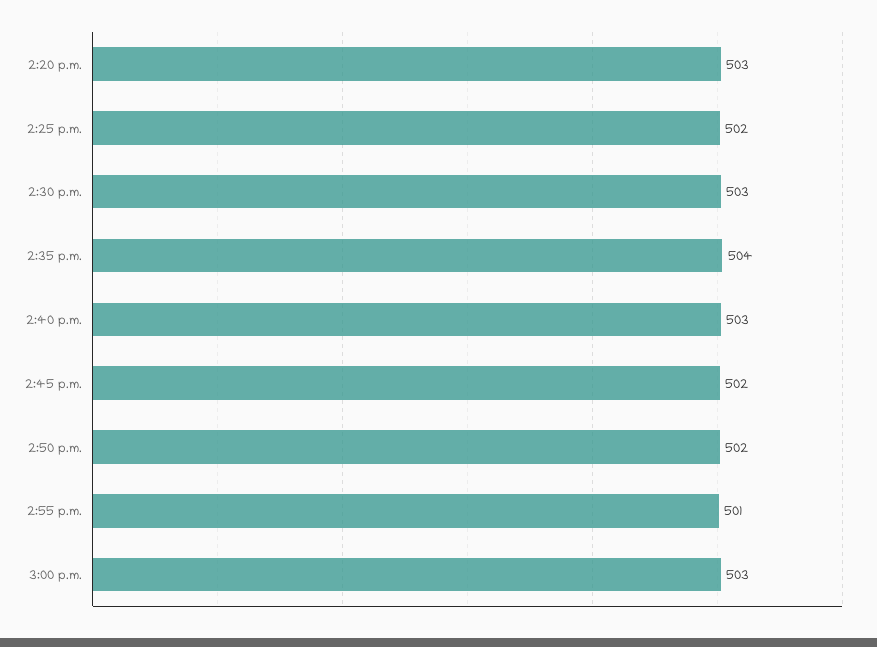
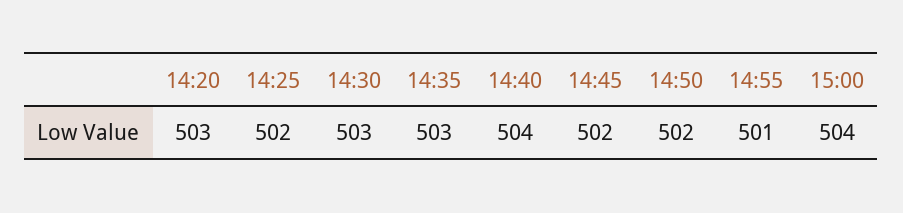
2:35 p.m.: 504 -> 503
2:40 p.m.: 503 -> 504
3:00 p.m.: 503 -> 504

